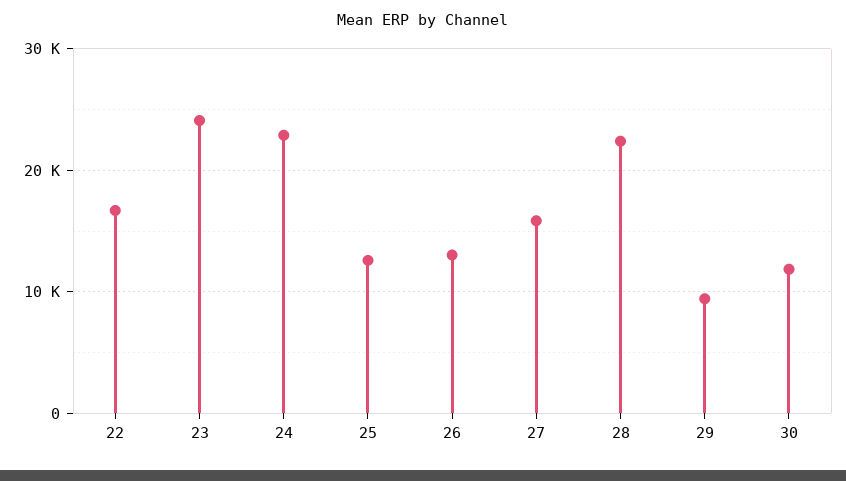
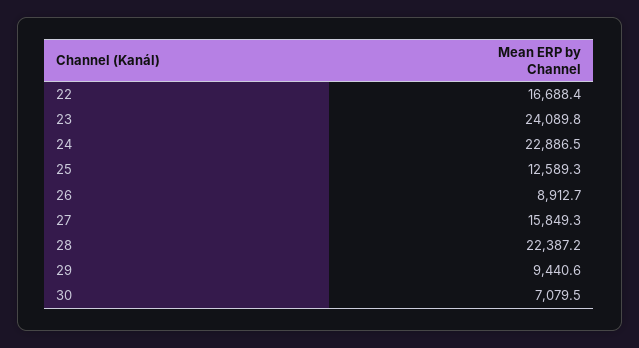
26: 13000 -> 8912.7
30: 12000 -> 7079.5

